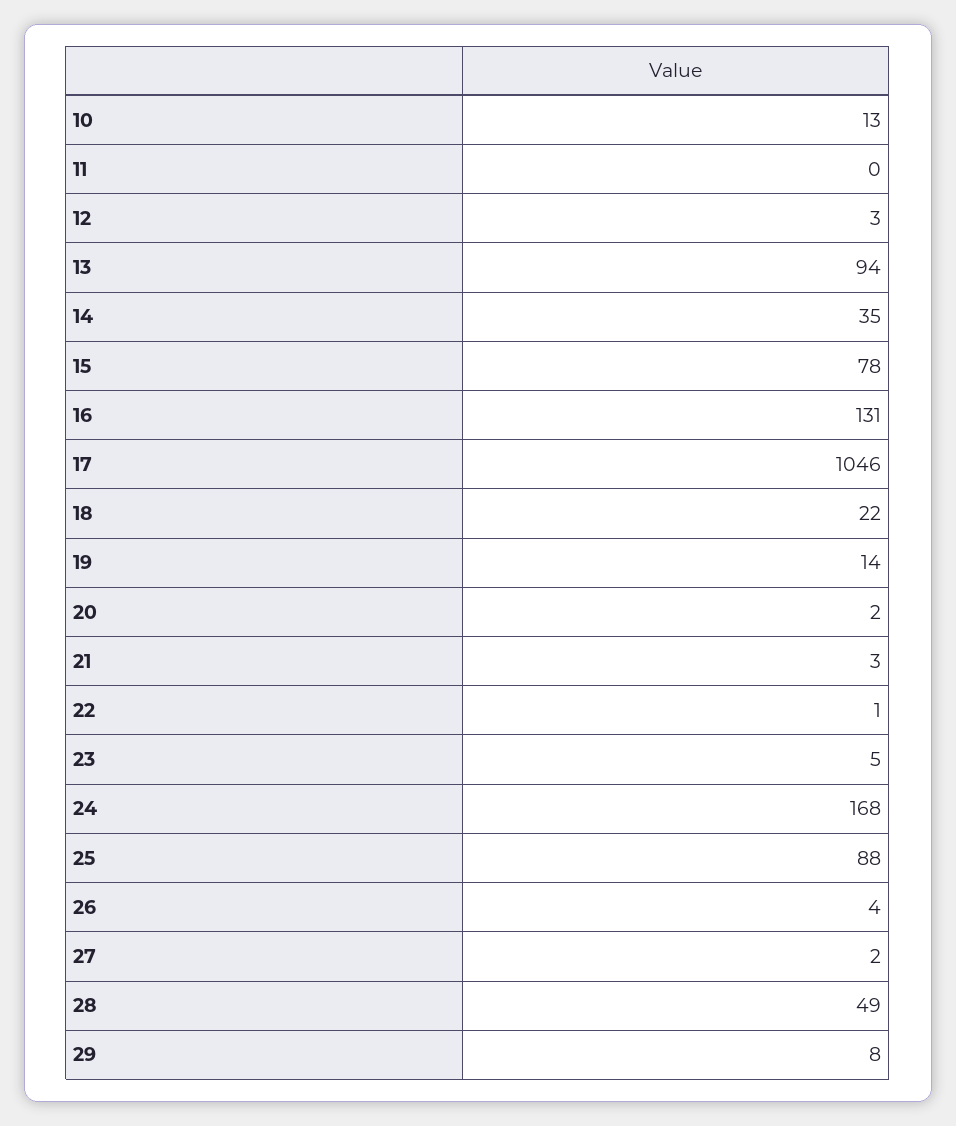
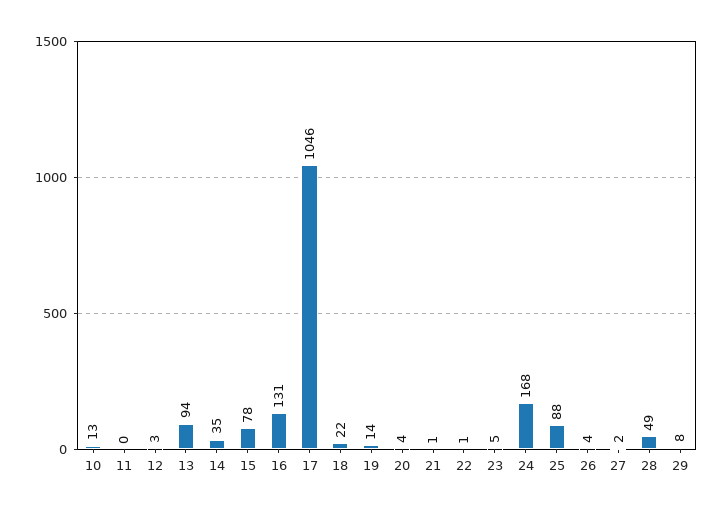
20: 2 -> 4
21: 3 -> 1

